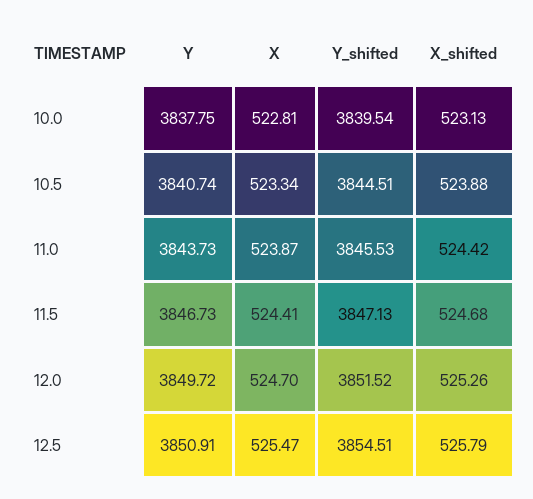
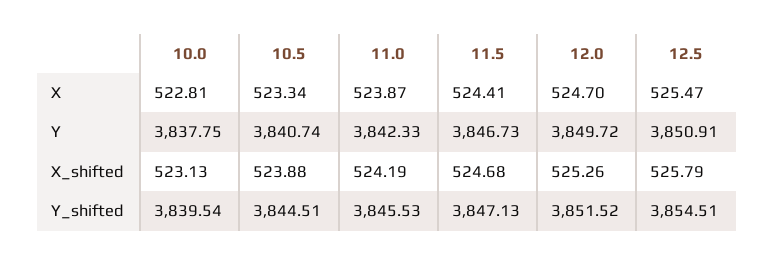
Y, 11.0: 3843.73 -> 3842.33
X_shifted, 11.0: 524.42 -> 524.19

